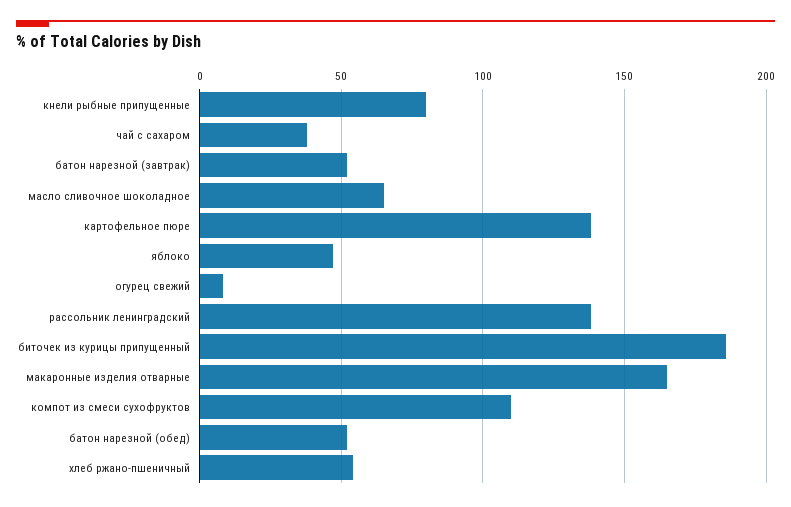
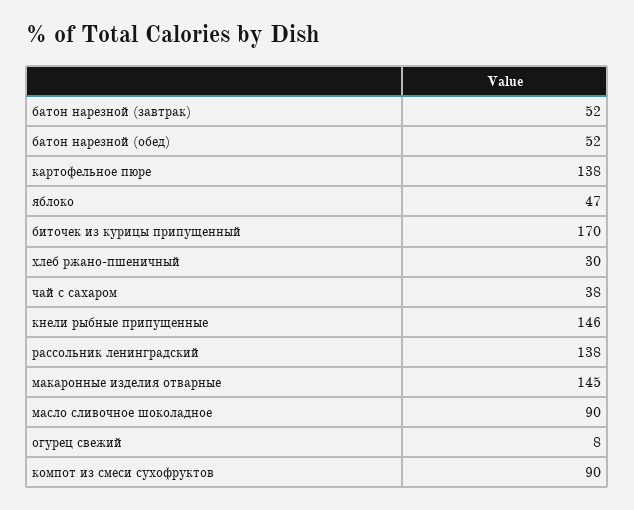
кнели рыбные припущенные: 80 -> 146
масло сливочное шоколадное: 65 -> 90
биточек из курицы припущенный: 185 -> 170
макаронные изделия отварные: 165 -> 145
компот из смеси сухофруктов: 110 -> 90
хлеб ржано-пшеничный: 55 -> 30

